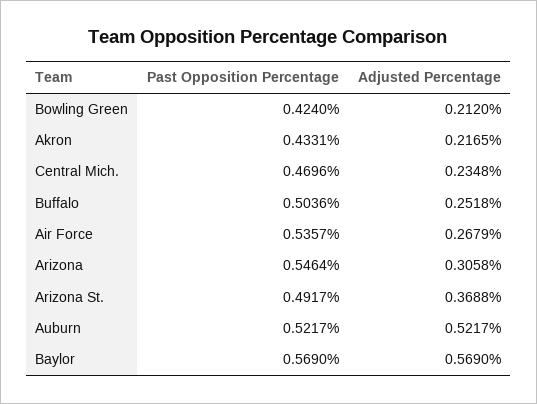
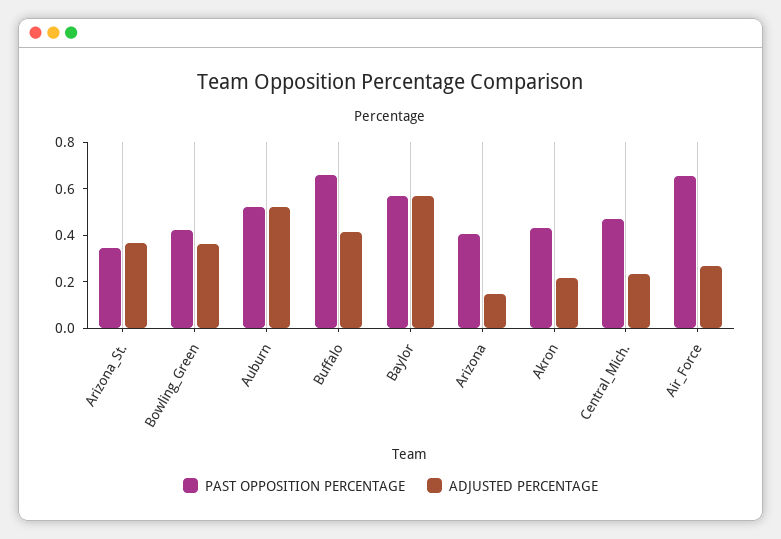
Adjusted Percentage, Bowling Green: 0.212 -> 0.35
Past Opposition Percentage, Buffalo: 0.5036 -> 0.65
Adjusted Percentage, Buffalo: 0.2518 -> 0.4
Past Opposition Percentage, Air Force: 0.5357 -> 0.65
Past Opposition Percentage, Arizona: 0.5464 -> 0.4
Adjusted Percentage, Arizona: 0.3058 -> 0.15
Past Opposition Percentage, Arizona St.: 0.4917 -> 0.35

